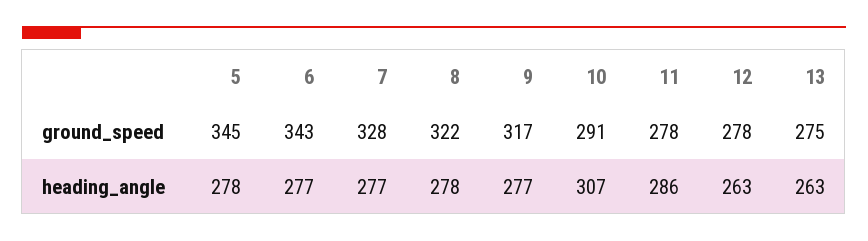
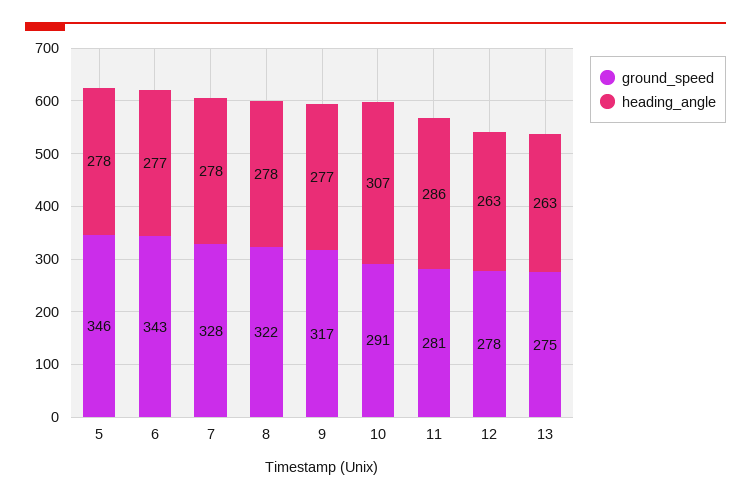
ground_speed, 5: 345 -> 346
ground_speed, 11: 278 -> 281
heading_angle, 7: 277 -> 278

